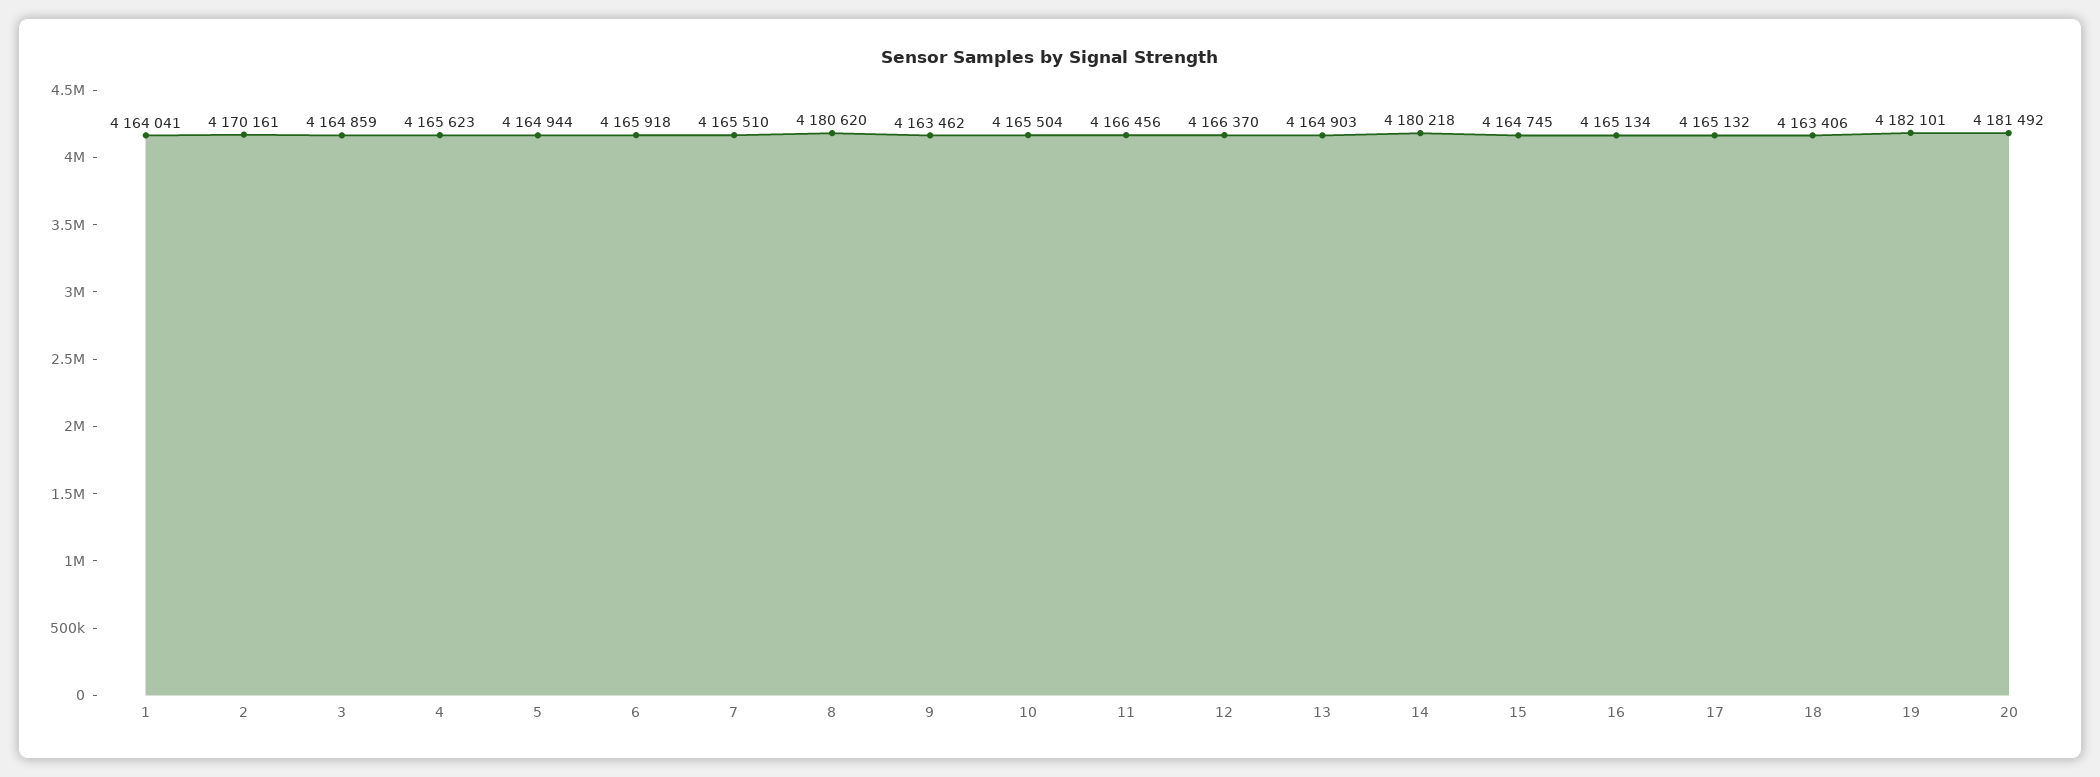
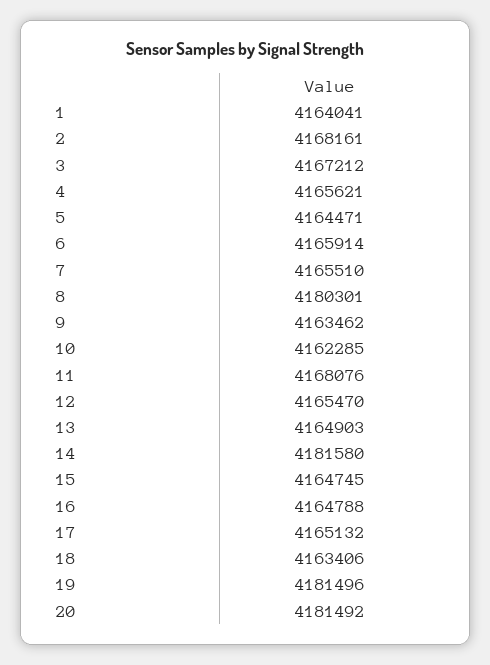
2: 4170161 -> 4168161
3: 4164859 -> 4167212
4: 4165623 -> 4165621
5: 4164944 -> 4164471
6: 4165918 -> 4165914
8: 4180620 -> 4180301
10: 4165504 -> 4162285
11: 4166456 -> 4168076
12: 4166370 -> 4165470
14: 4180218 -> 4181580
16: 4165134 -> 4164788
19: 4182101 -> 4181496

